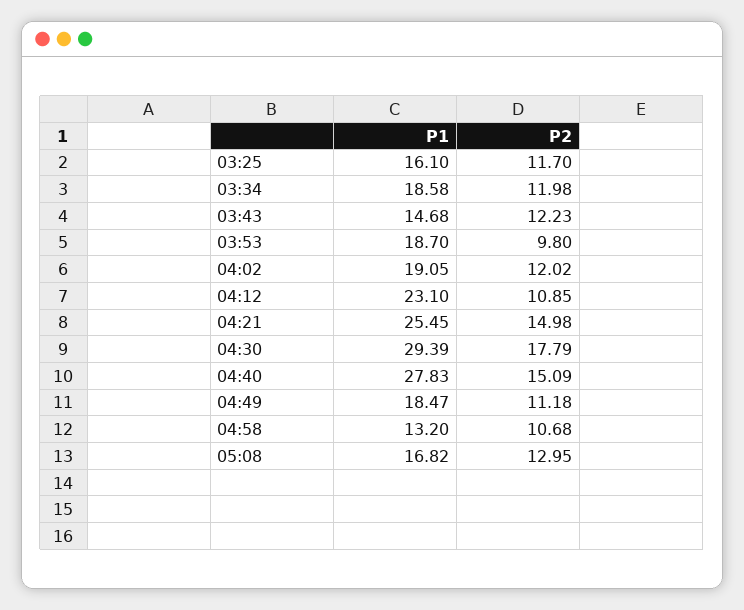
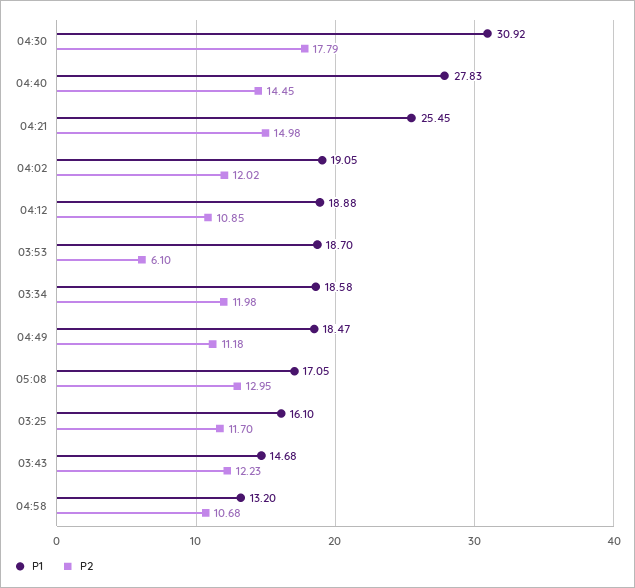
P2, 03:53: 9.8 -> 6.1
P1, 04:12: 23.1 -> 18.88
P1, 04:30: 29.39 -> 30.92
P2, 04:40: 15.09 -> 14.45
P1, 05:08: 16.82 -> 17.05

